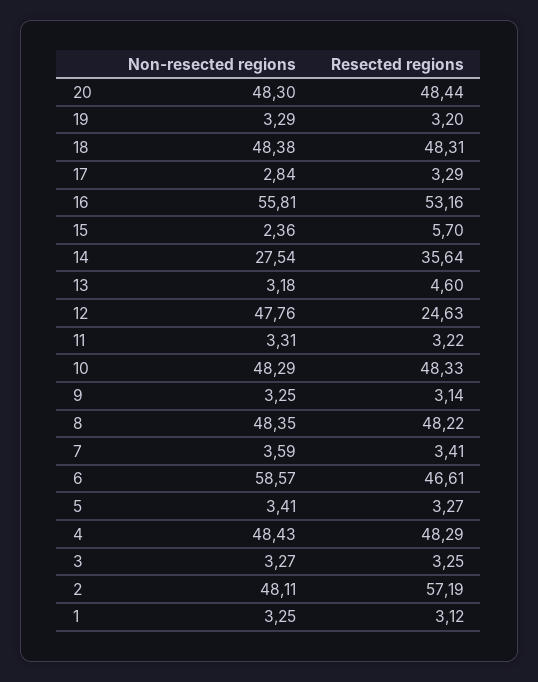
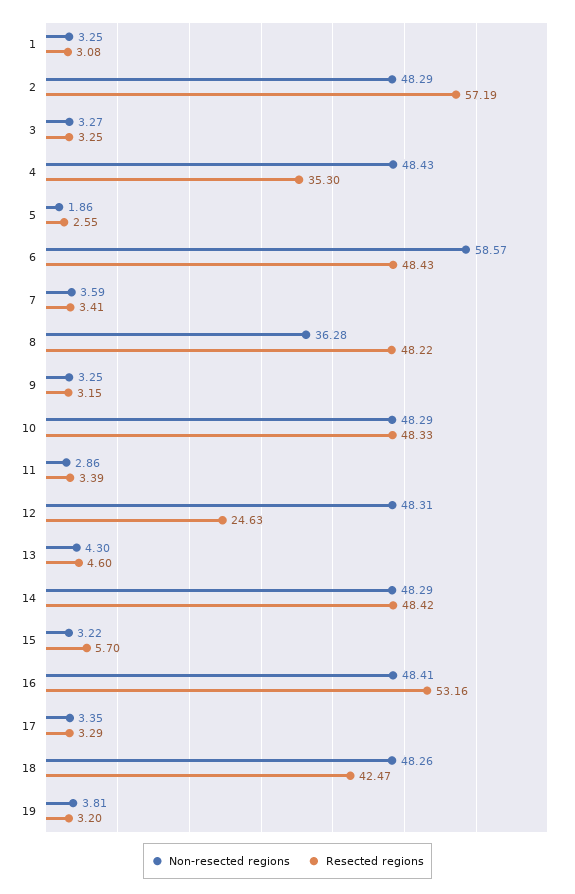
Non-resected regions, 20: 48.3 -> none
Resected regions, 20: 48.44 -> none
Non-resected regions, 19: 3.29 -> 3.81
Non-resected regions, 18: 48.38 -> 48.26
Resected regions, 18: 48.31 -> 42.47
Non-resected regions, 17: 2.84 -> 3.35
Non-resected regions, 16: 55.81 -> 48.41
Non-resected regions, 15: 2.36 -> 3.22
Non-resected regions, 14: 27.54 -> 48.29
Resected regions, 14: 35.64 -> 48.42
Non-resected regions, 13: 3.18 -> 4.3
Non-resected regions, 12: 47.76 -> 48.31
Non-resected regions, 11: 3.31 -> 2.86
Resected regions, 11: 3.22 -> 3.39
Resected regions, 9: 3.14 -> 3.15
Non-resected regions, 8: 48.35 -> 36.28
Resected regions, 6: 46.61 -> 48.43
Non-resected regions, 5: 3.41 -> 1.86
Resected regions, 5: 3.27 -> 2.55
Resected regions, 4: 48.29 -> 35.3
Non-resected regions, 2: 48.11 -> 48.29
Resected regions, 1: 3.12 -> 3.08

